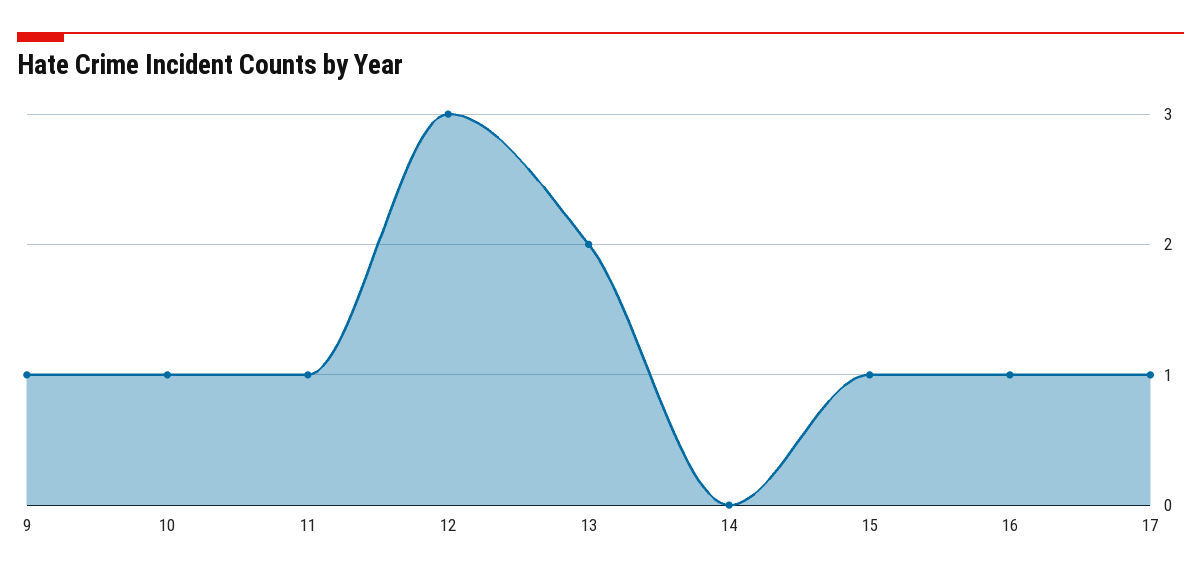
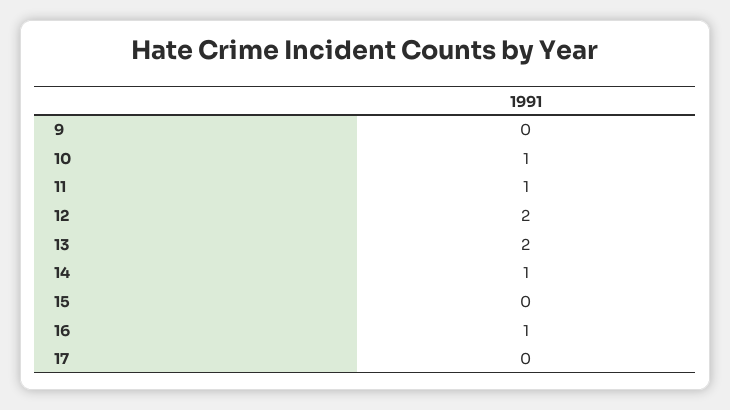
9: 1 -> 0
12: 3 -> 2
14: 0 -> 1
15: 1 -> 0
17: 1 -> 0

